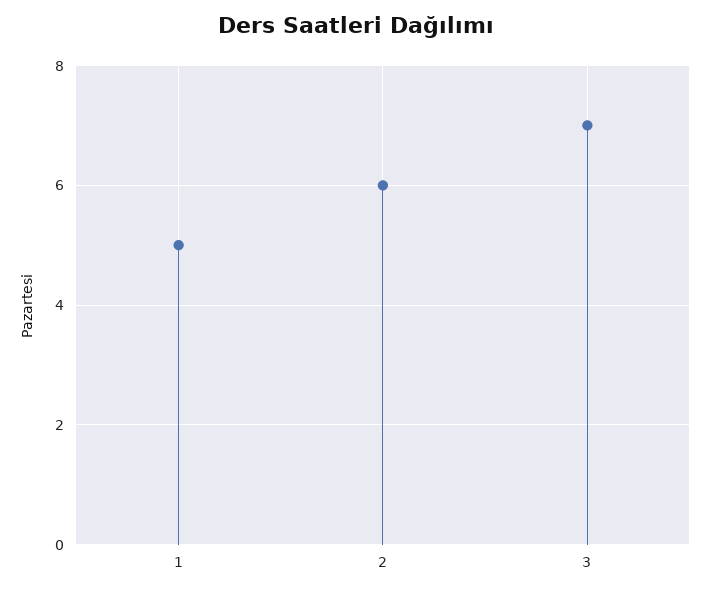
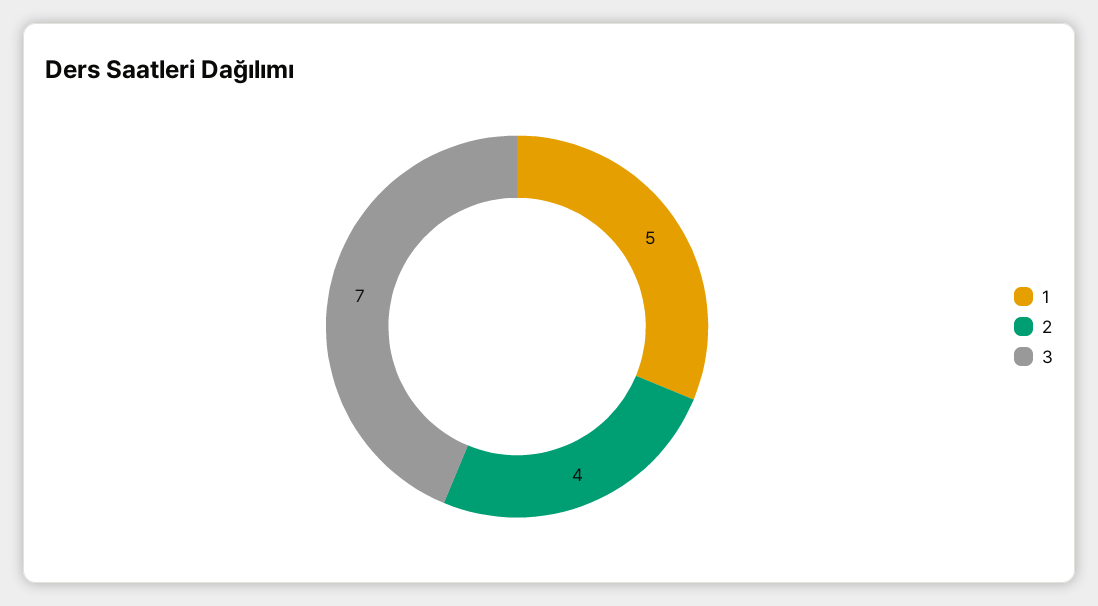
2: 6 -> 4

